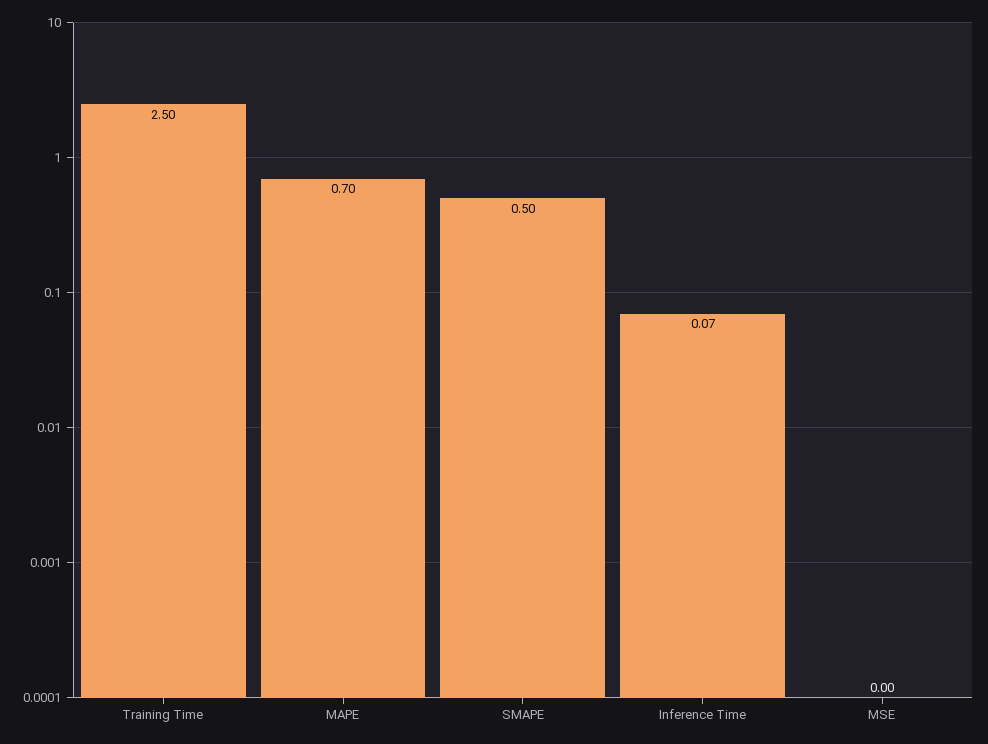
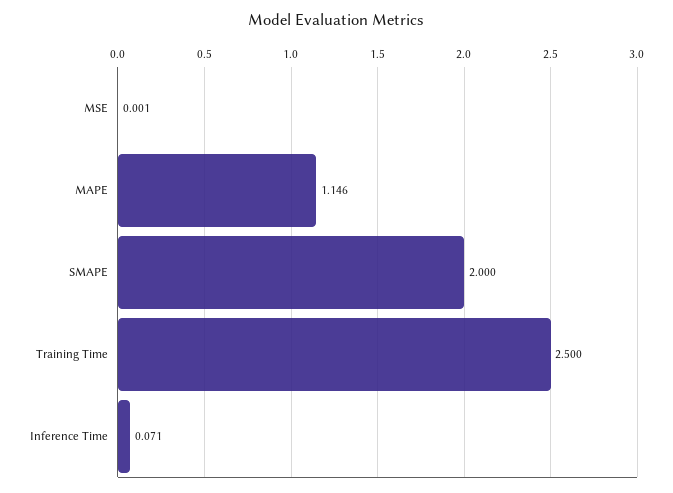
MAPE: 0.7 -> 1.146
SMAPE: 0.5 -> 2

